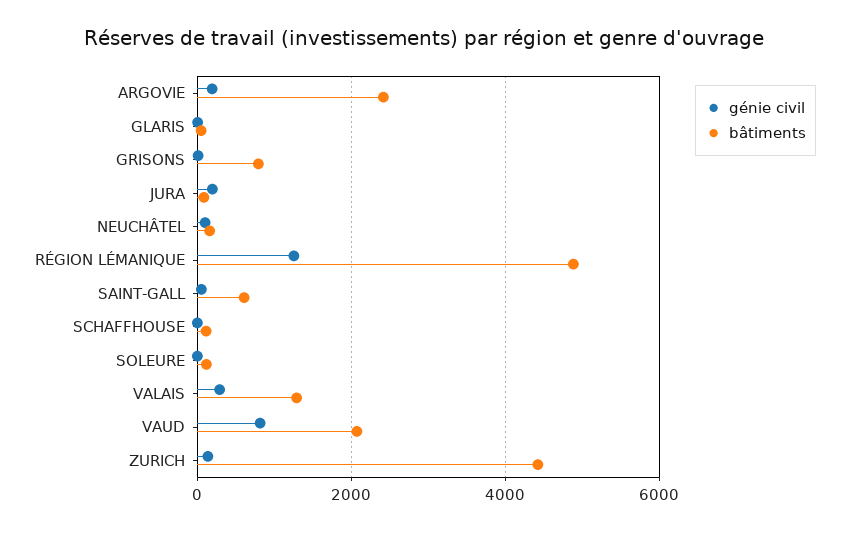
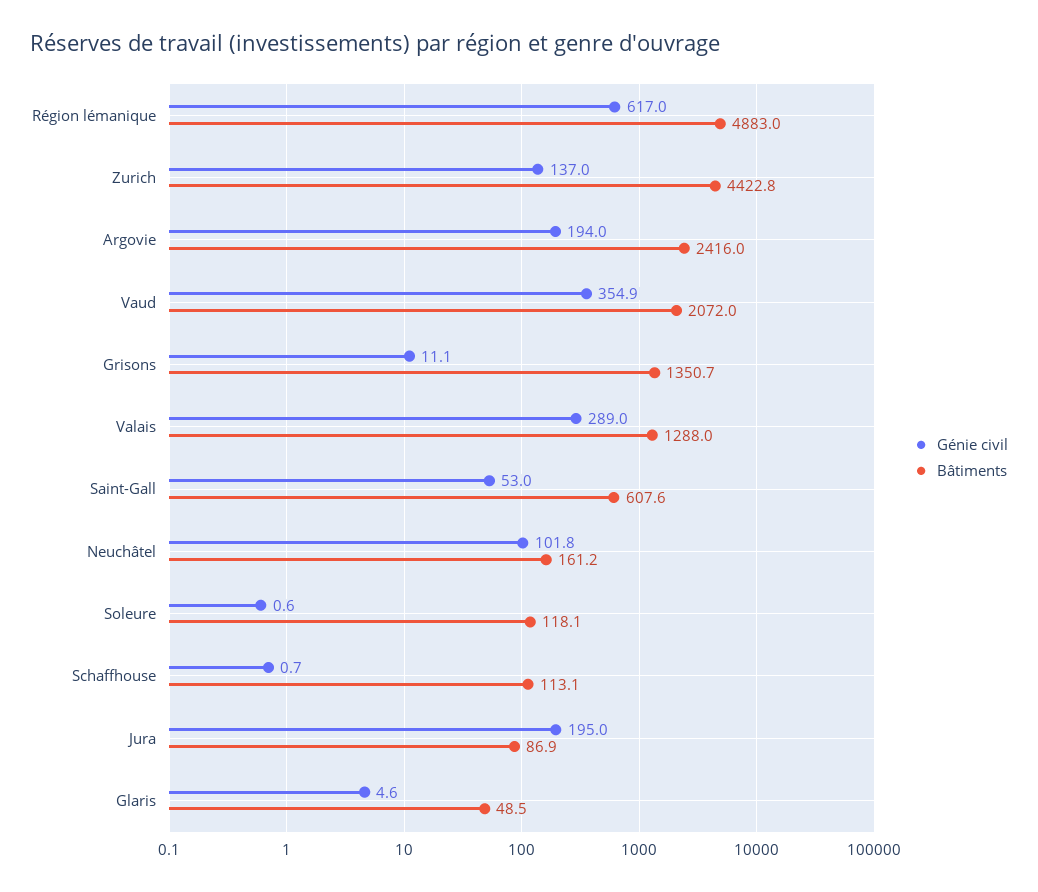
bâtiments, GRISONS: 800 -> 1350.7
génie civil, RÉGION LÉMANIQUE: 1200 -> 617
génie civil, VAUD: 800 -> 354.9

